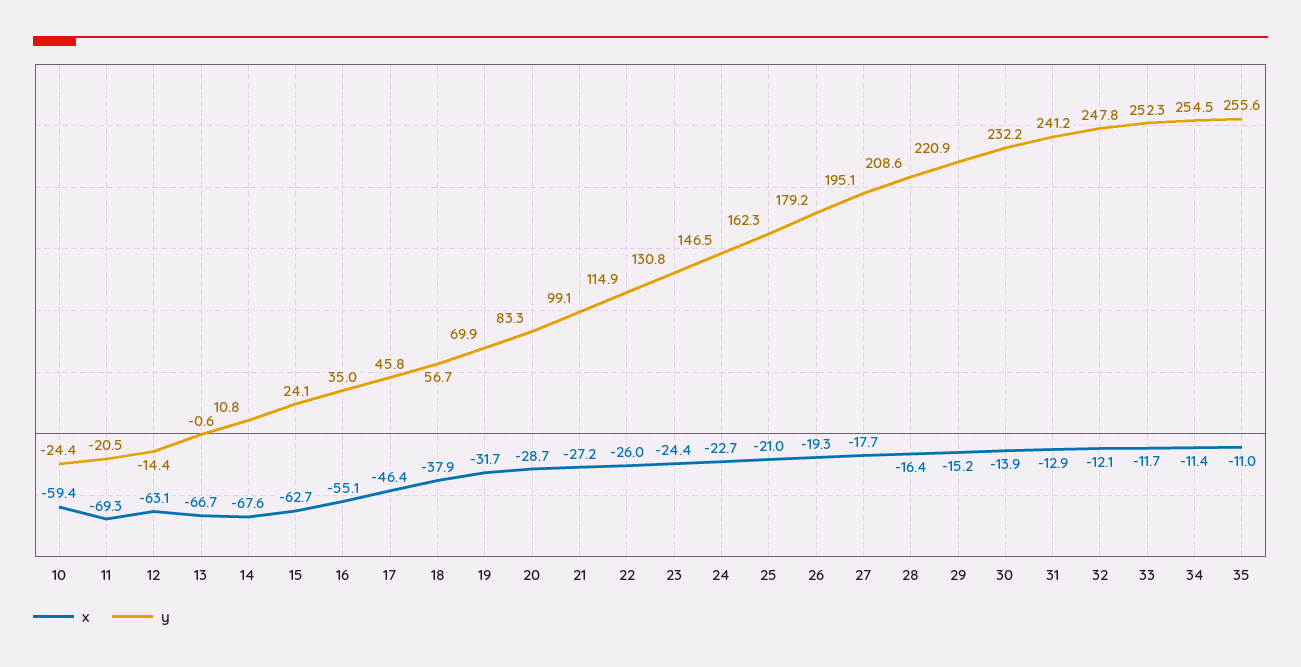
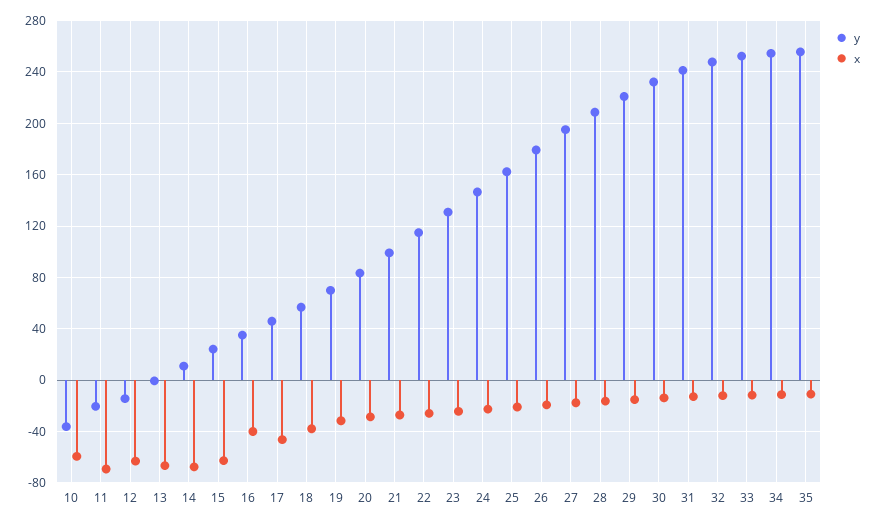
y, 10: -24.4 -> -35
x, 16: -55.1 -> -40

